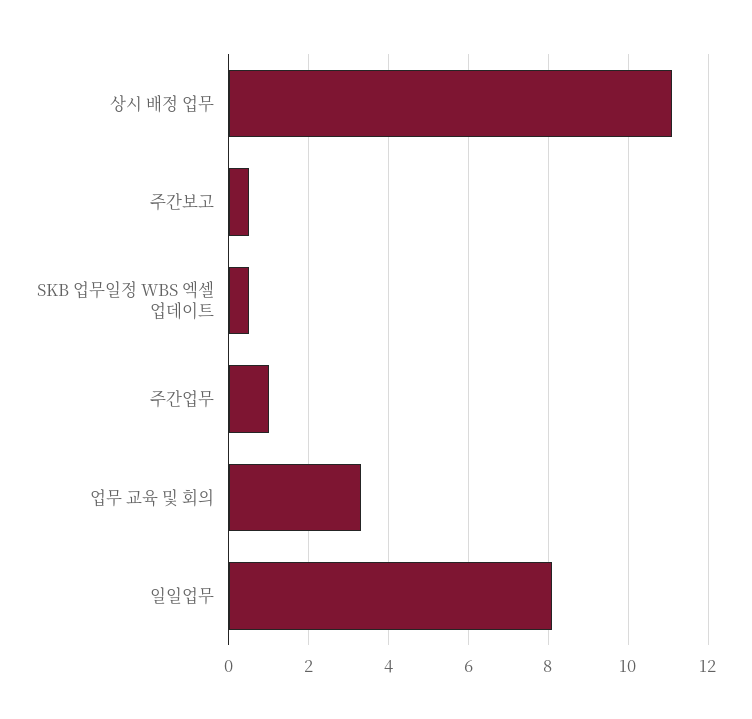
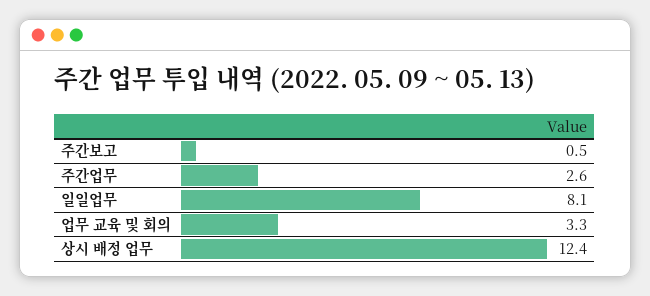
상시 배정 업무: 11 -> 12.4
SKB 업무일정 WBS 엑셀 업데이트: 0.5 -> none
주간업무: 1 -> 2.6

